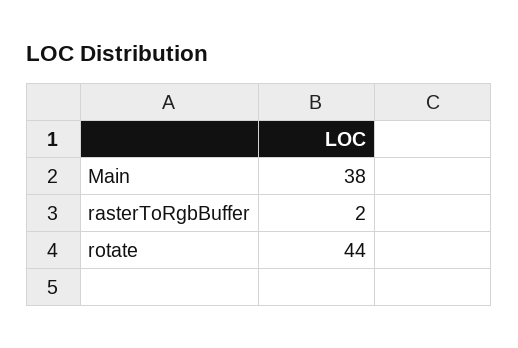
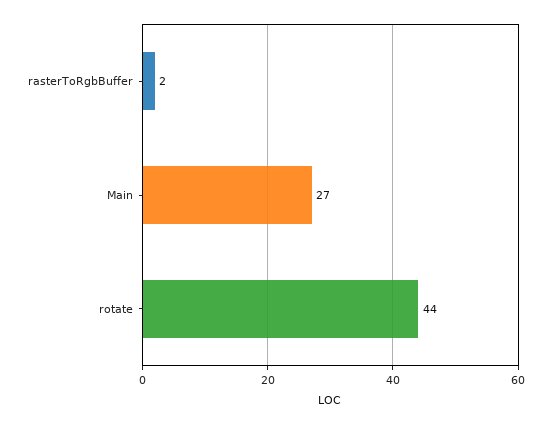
Main: 38 -> 27

